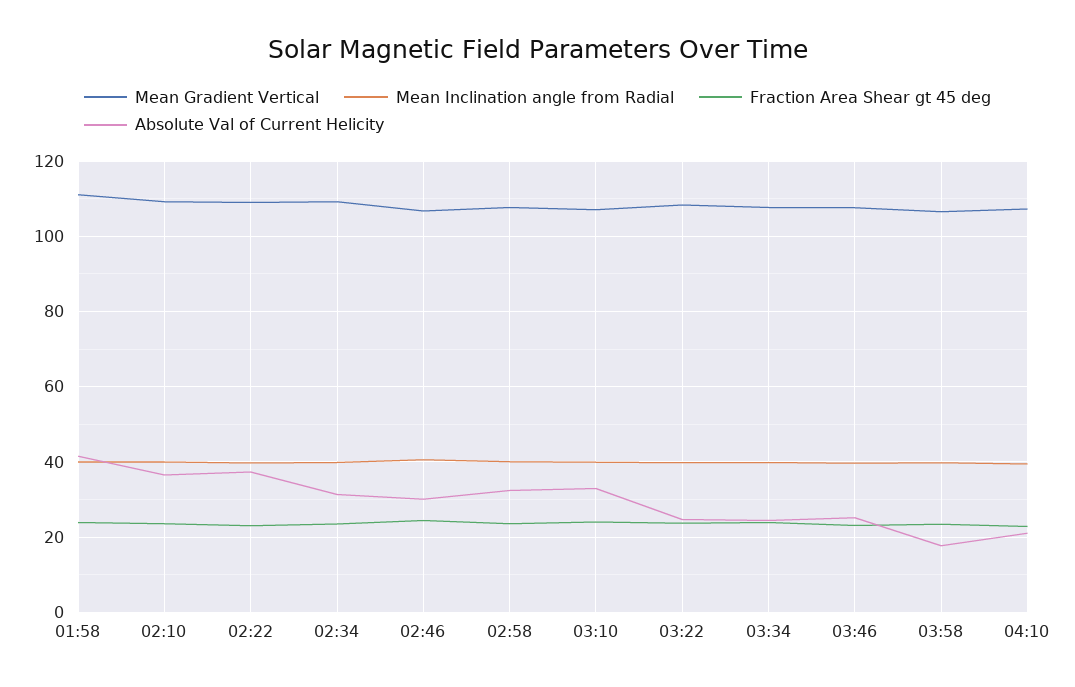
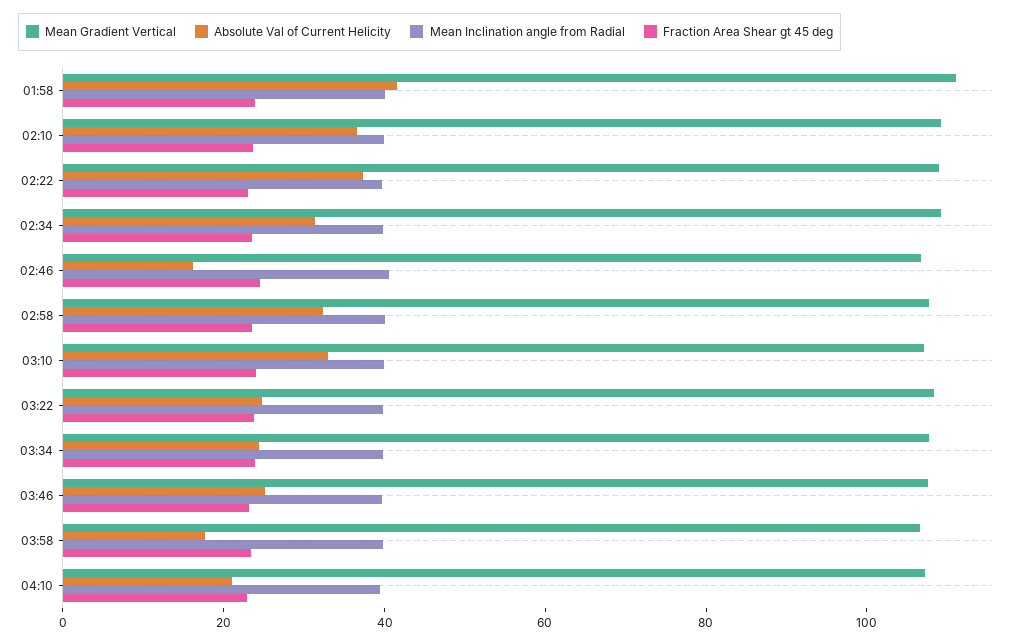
Absolute Val of Current Helicity, 02:46: 30 -> 15

